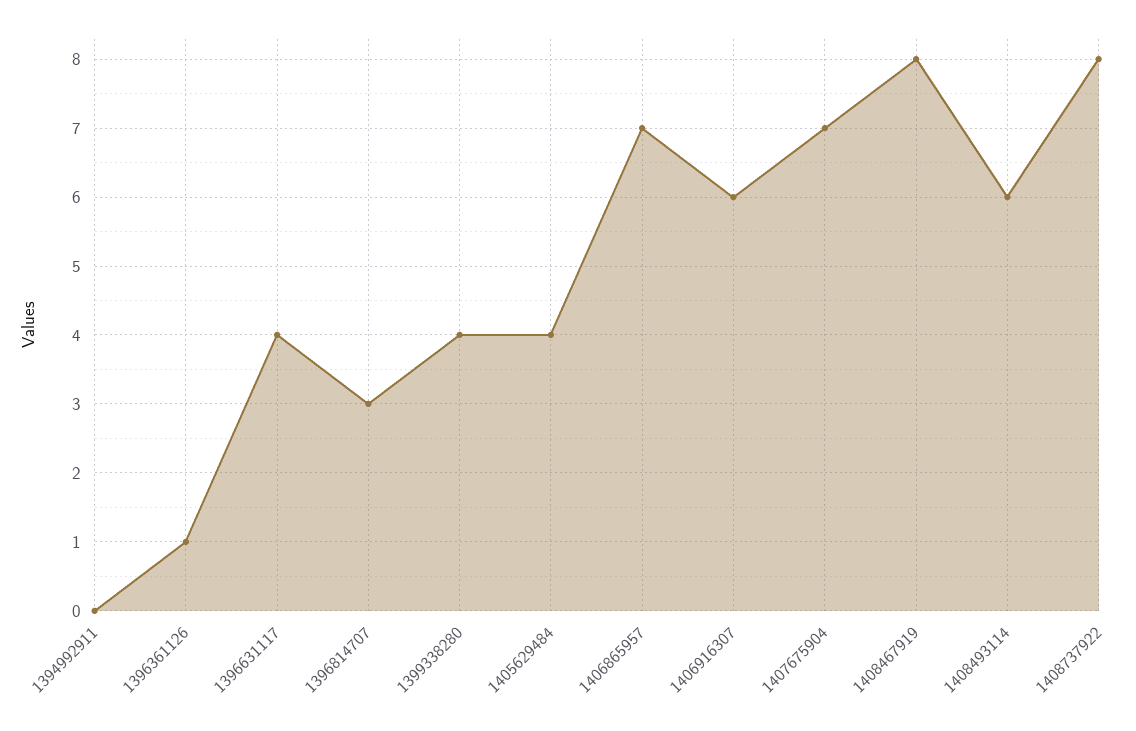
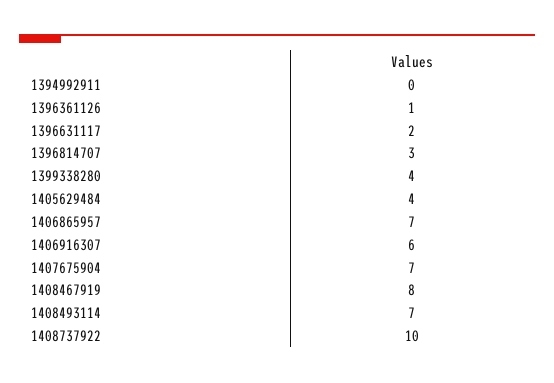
1396631117: 4 -> 2
1408493114: 6 -> 7
1408737922: 8 -> 10

